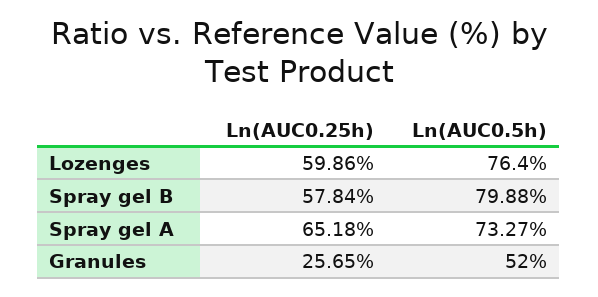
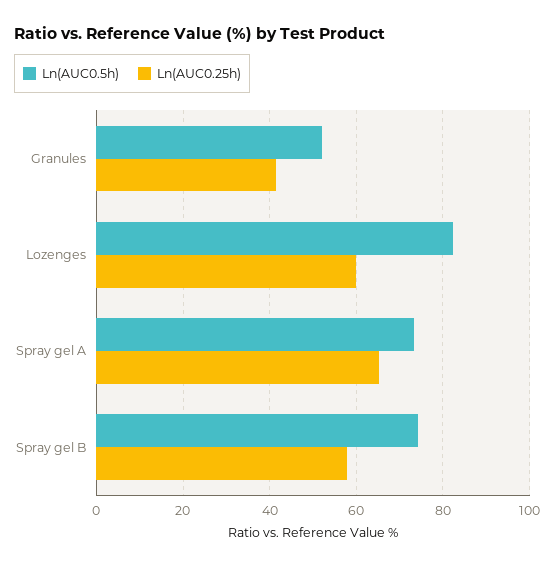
Ln(AUC0.5h), Lozenges: 76.4 -> 82
Ln(AUC0.5h), Spray gel B: 79.88 -> 74
Ln(AUC0.25h), Granules: 25.65 -> 42

